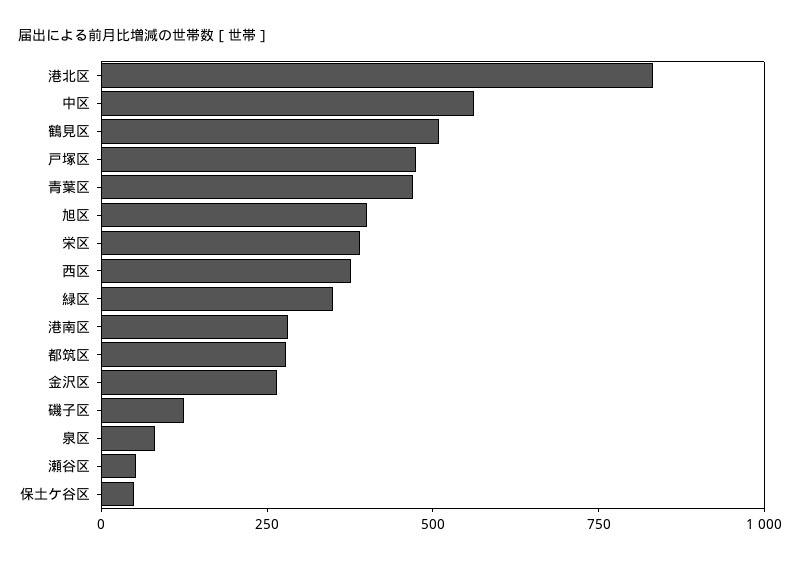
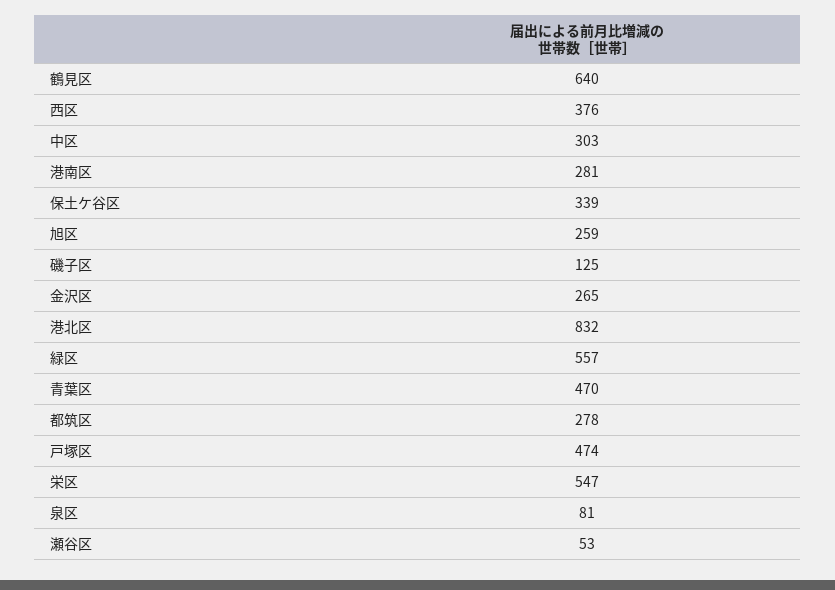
中区: 550 -> 303
鶴見区: 500 -> 640
旭区: 400 -> 259
栄区: 400 -> 547
緑区: 350 -> 557
保土ケ谷区: 50 -> 339

